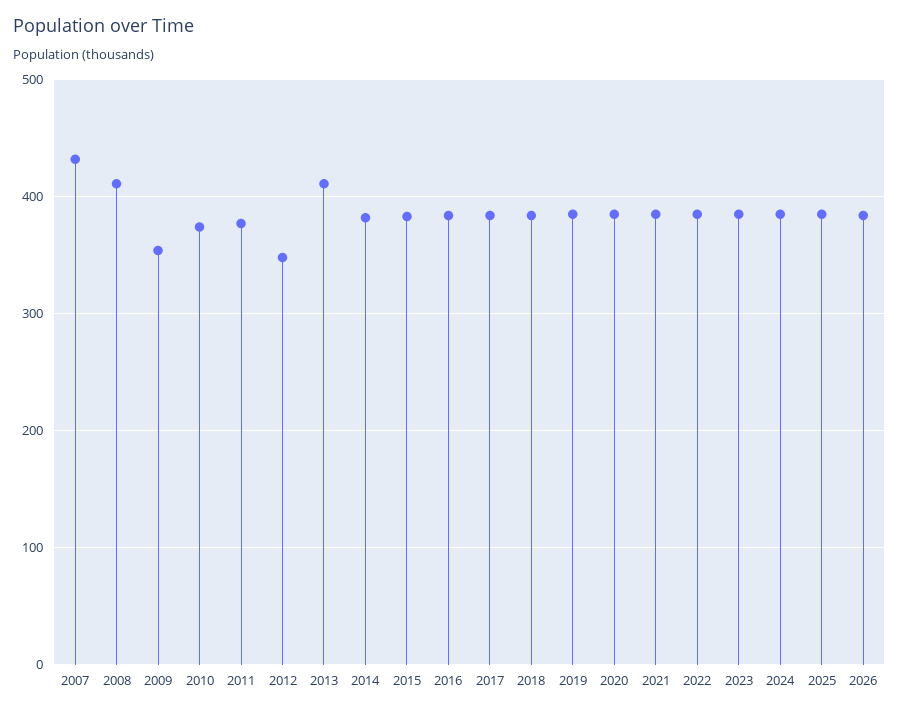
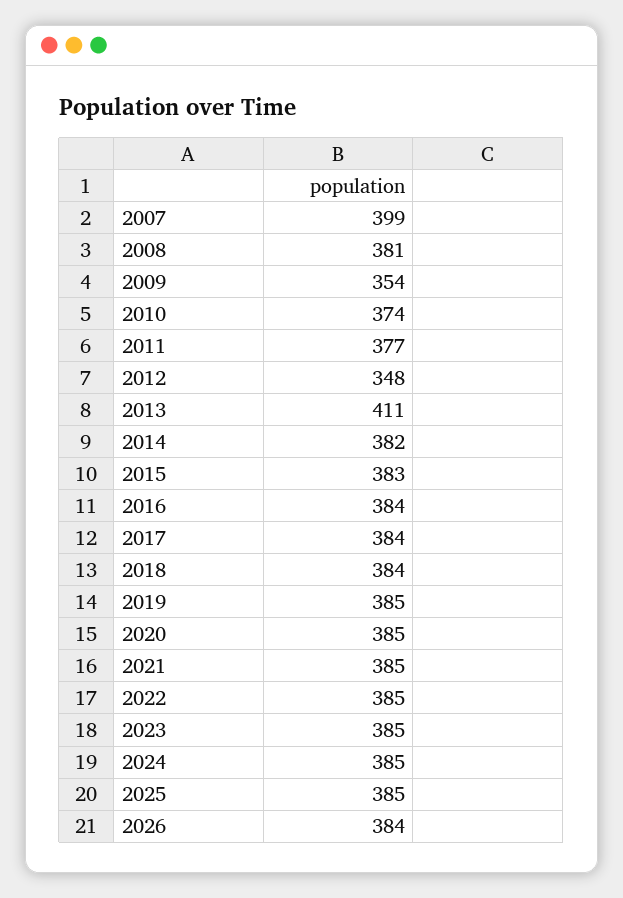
2007: 430 -> 399
2008: 410 -> 381

